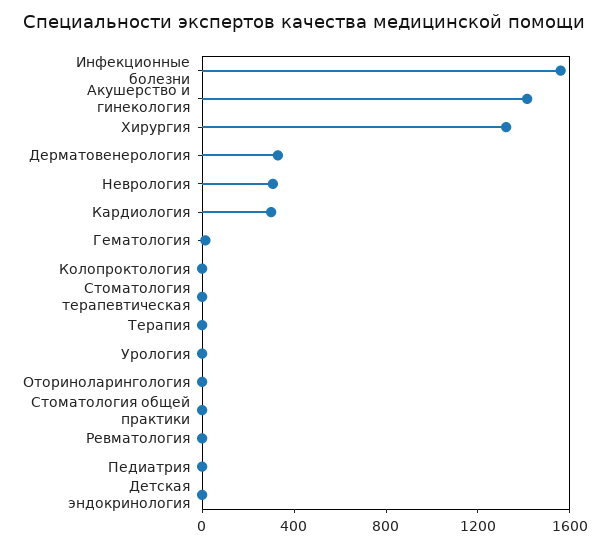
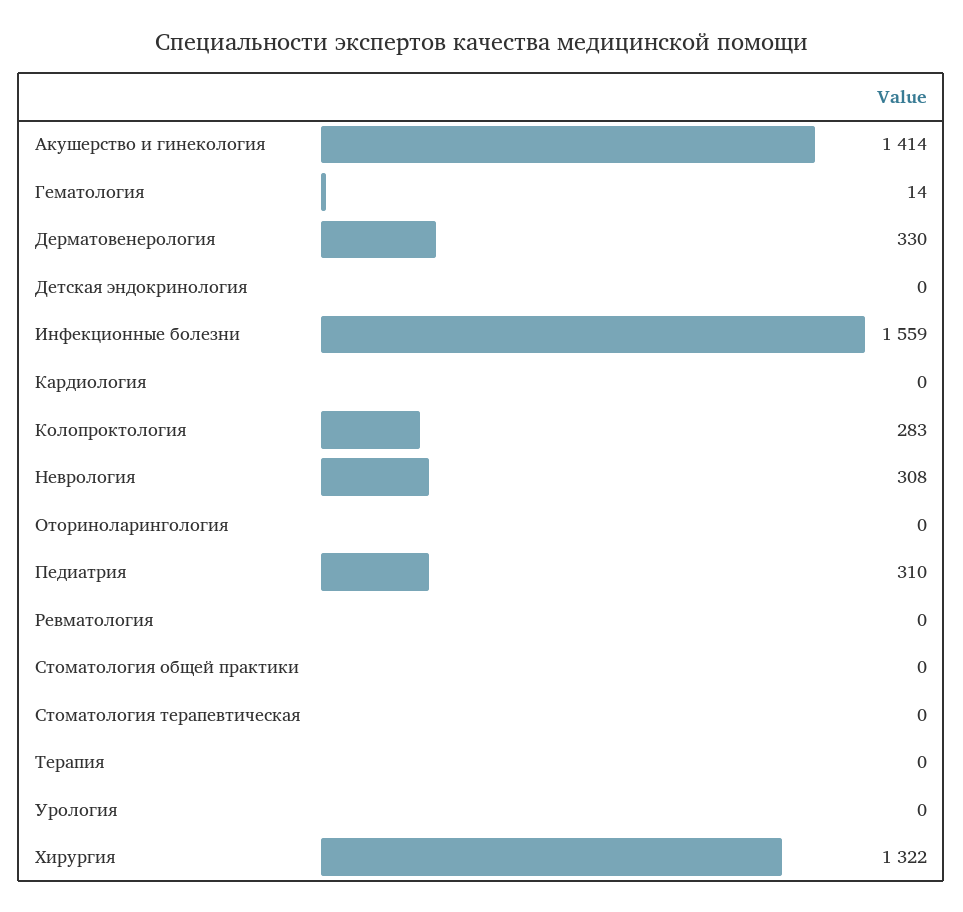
Кардиология: 300 -> 0
Колопроктология: 0 -> 283
Педиатрия: 0 -> 310

